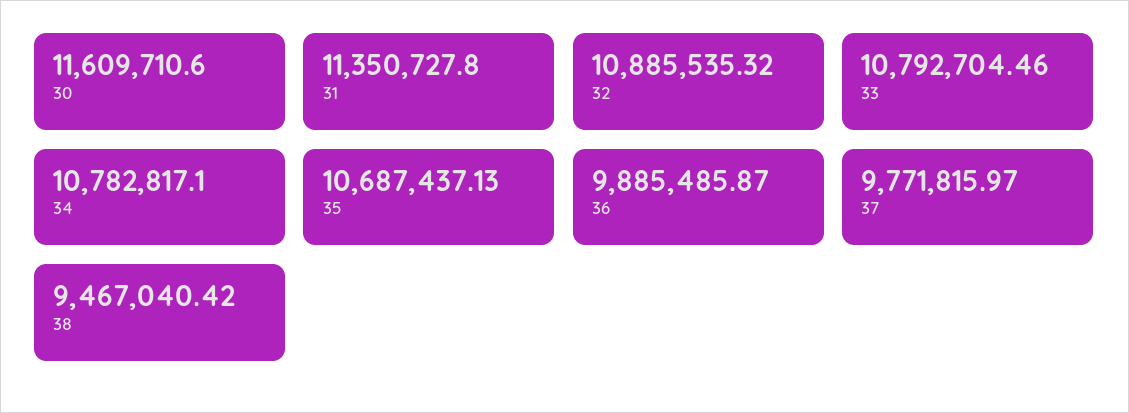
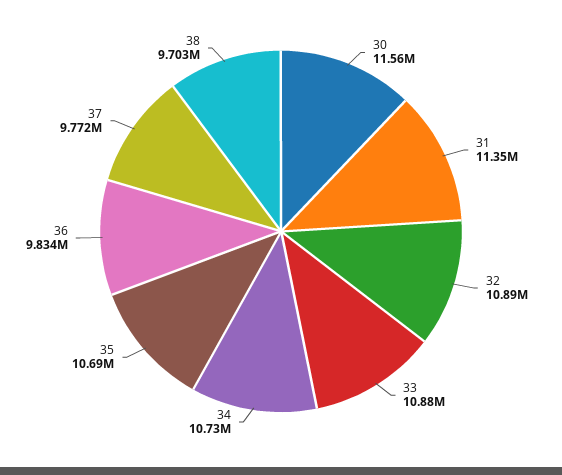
30: 11609710.6 -> 11560000
33: 10792704.46 -> 10880000
34: 10782817.1 -> 10730000
36: 9885485.87 -> 9834000
38: 9467040.42 -> 9703000

